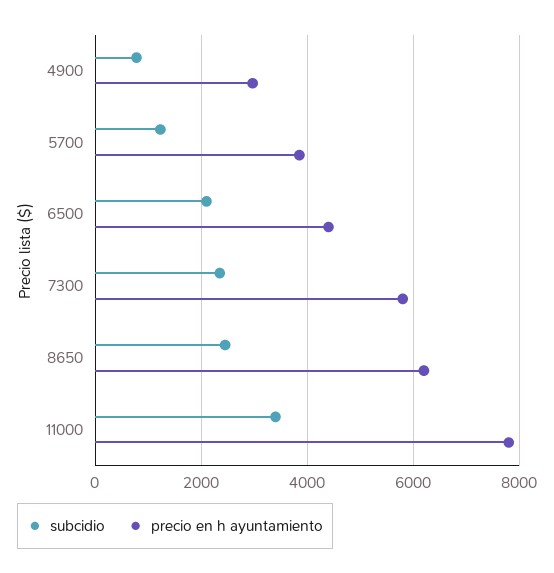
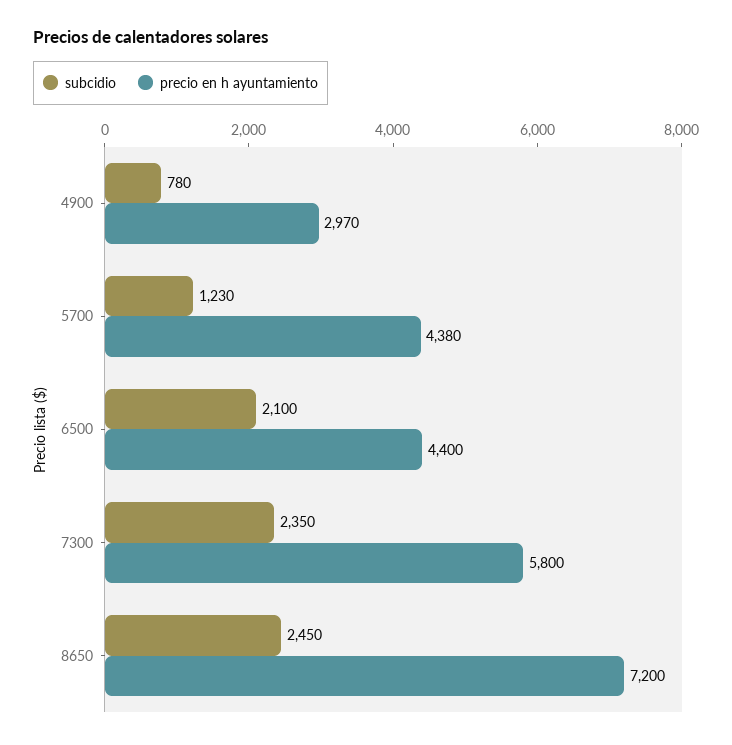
precio en h ayuntamiento, 5700: 3800 -> 4380
precio en h ayuntamiento, 8650: 6200 -> 7200
subcidio, 11000: 3400 -> none
precio en h ayuntamiento, 11000: 7800 -> none

